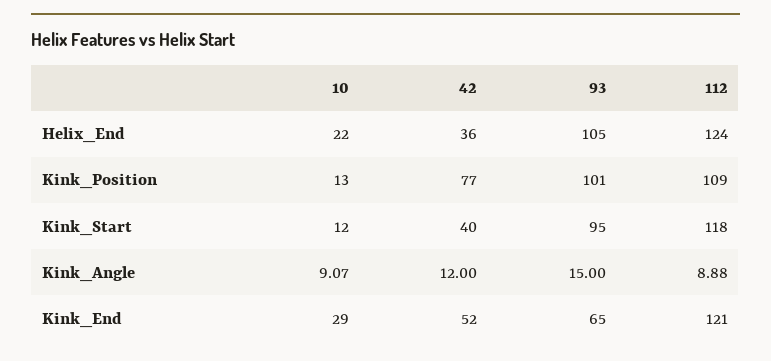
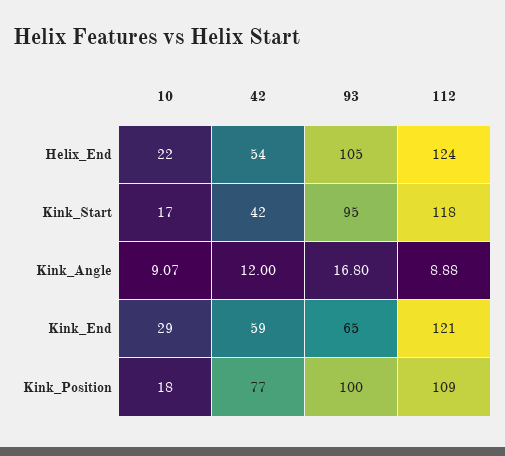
42, Helix_End: 36 -> 54
10, Kink_Position: 13 -> 18
93, Kink_Position: 101 -> 100
10, Kink_Start: 12 -> 17
42, Kink_Start: 40 -> 42
93, Kink_Angle: 15 -> 16.8
42, Kink_End: 52 -> 59

